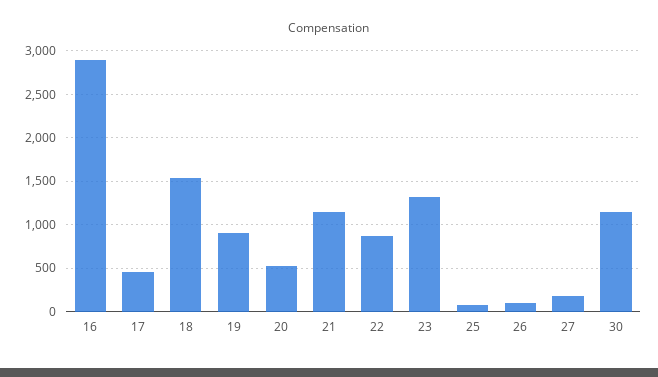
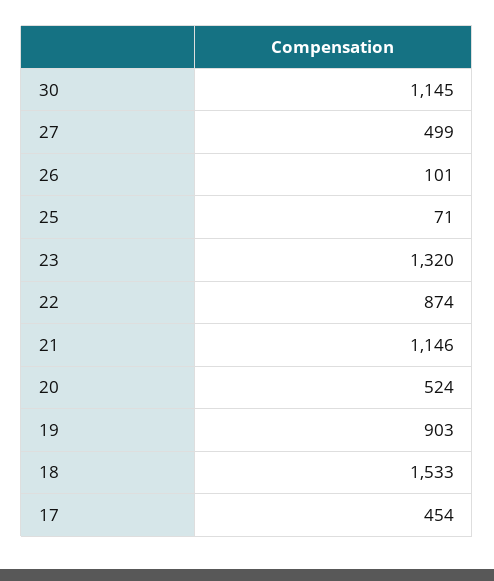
16: 2900 -> none
27: 200 -> 499

